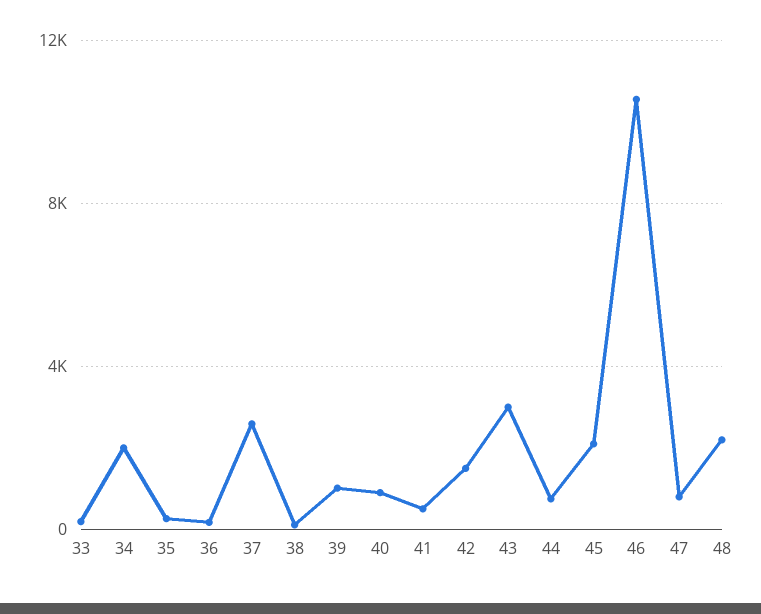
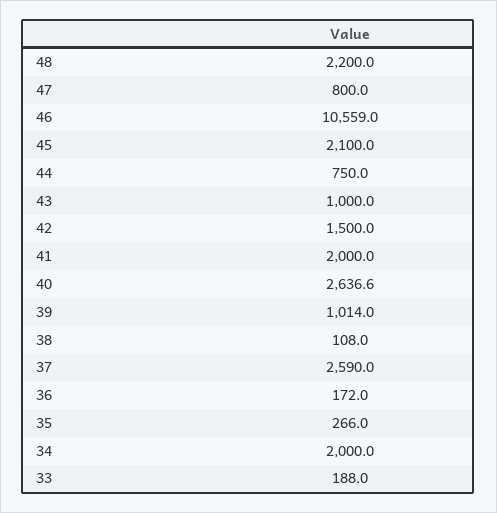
40: 1000 -> 2636.6
41: 500 -> 2000
43: 3000 -> 1000

